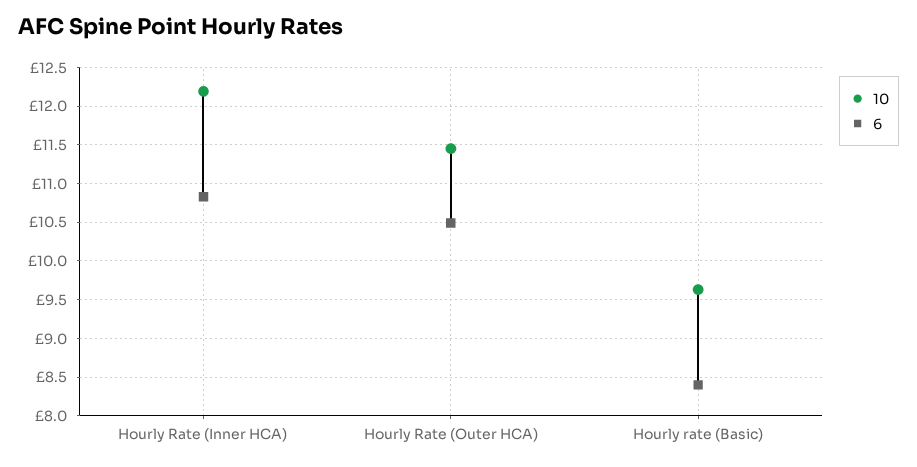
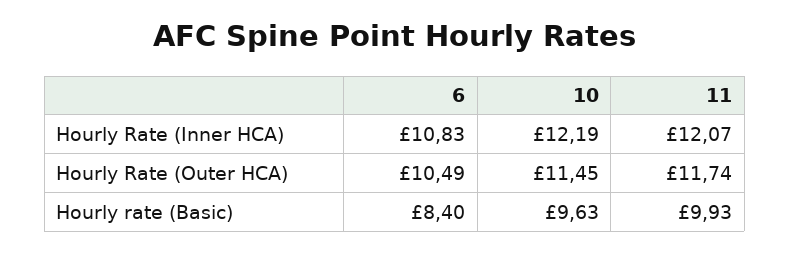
11, Hourly Rate (Inner HCA): none -> 12.07
11, Hourly Rate (Outer HCA): none -> 11.74
11, Hourly rate (Basic): none -> 9.93

